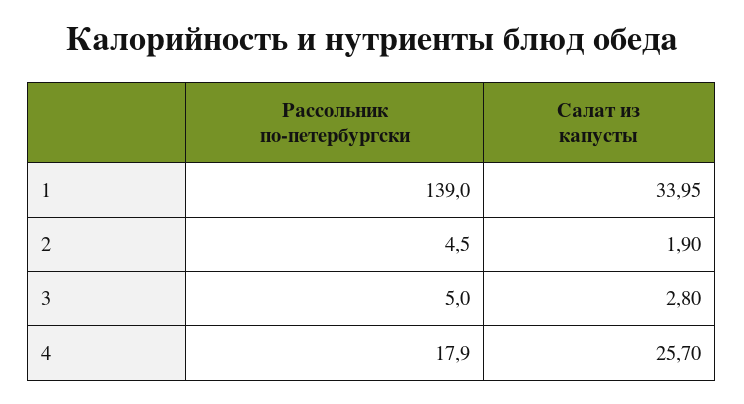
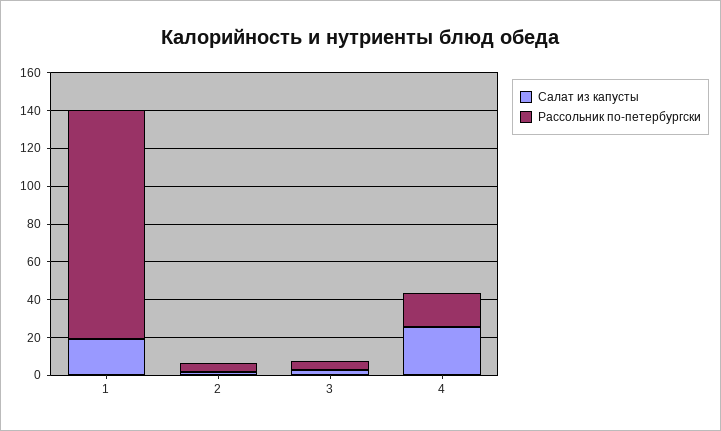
Рассольник по-петербургски, 1: 139 -> 120
Салат из капусты, 1: 33.95 -> 20

